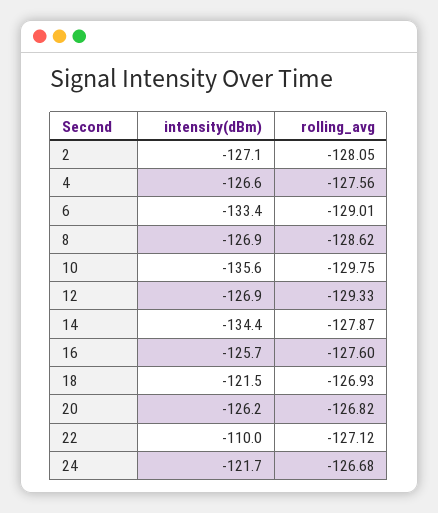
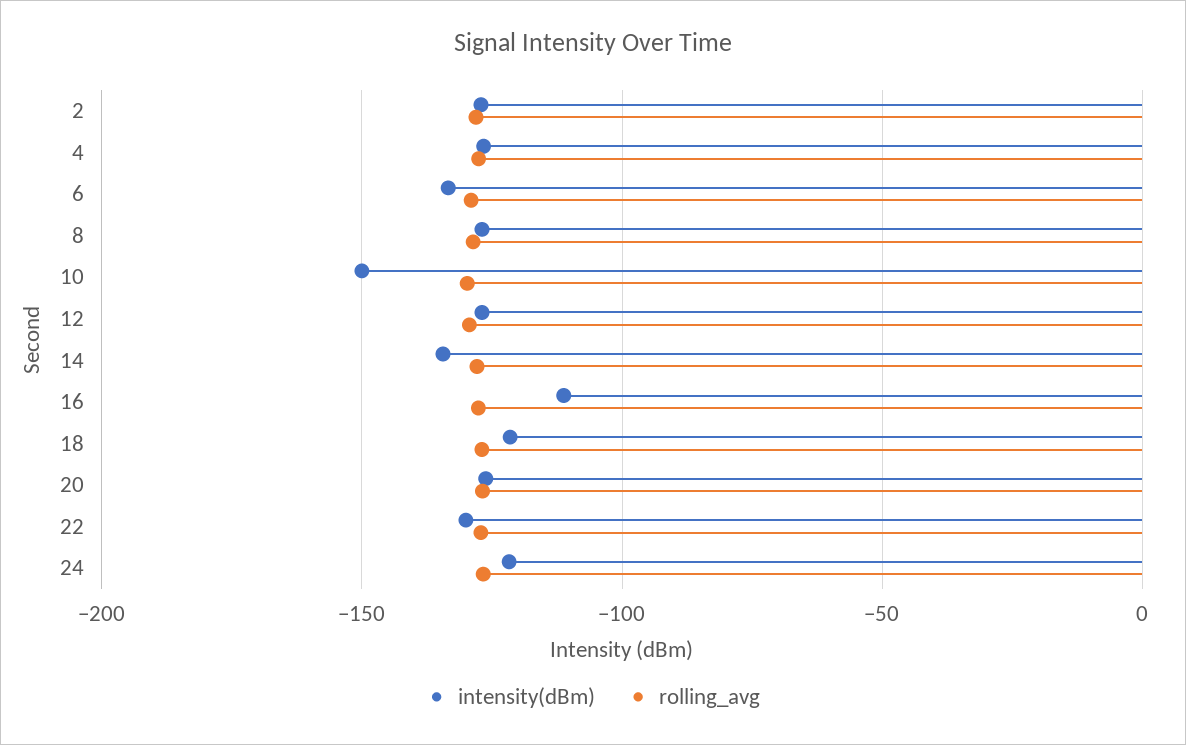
intensity(dBm), 10: -135.6 -> -150
intensity(dBm), 16: -125.7 -> -110
intensity(dBm), 22: -110 -> -130

